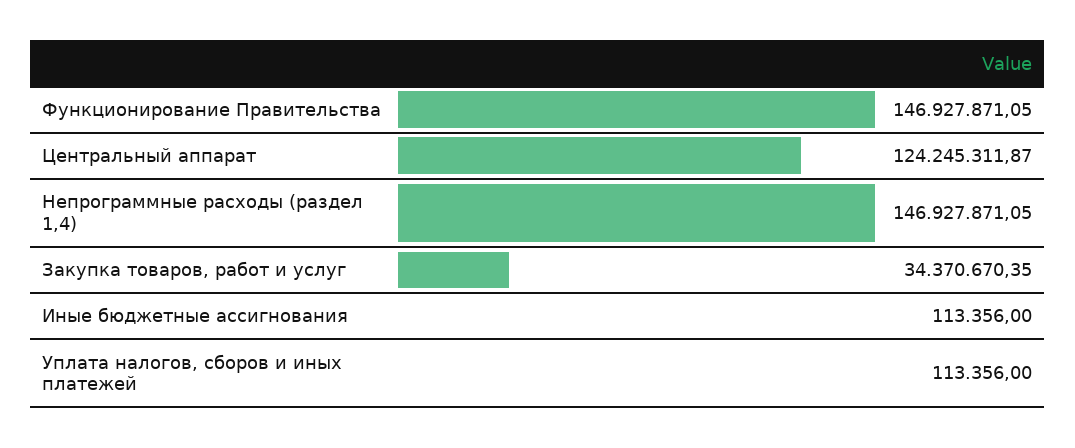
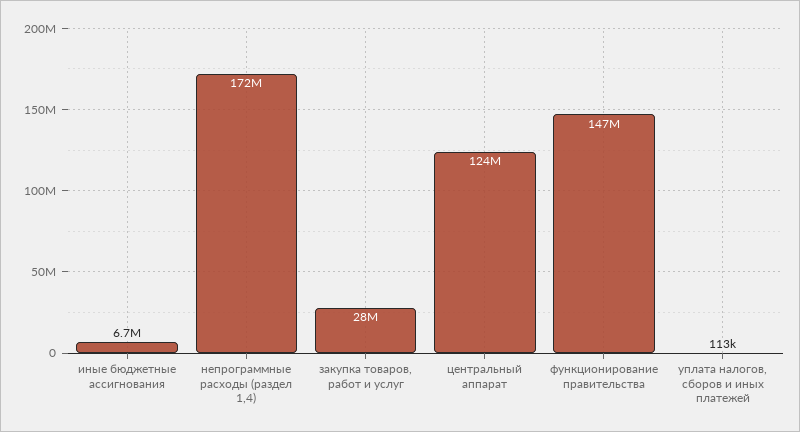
Непрограммные расходы (раздел 1,4): 146927871.05 -> 172000000
Закупка товаров, работ и услуг: 34370670.35 -> 28000000
Иные бюджетные ассигнования: 113356 -> 6700000

